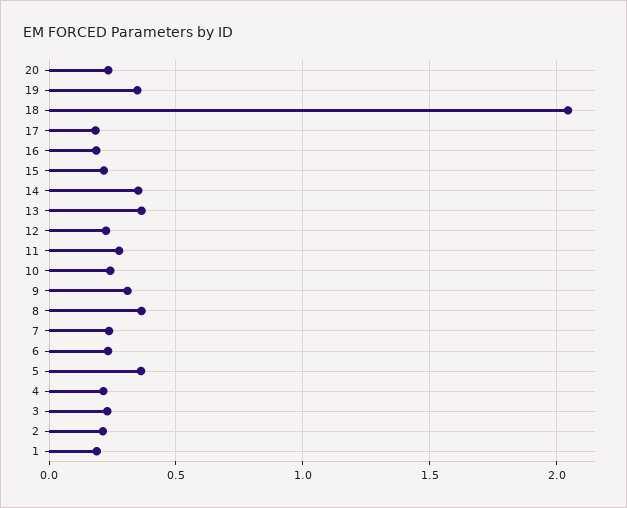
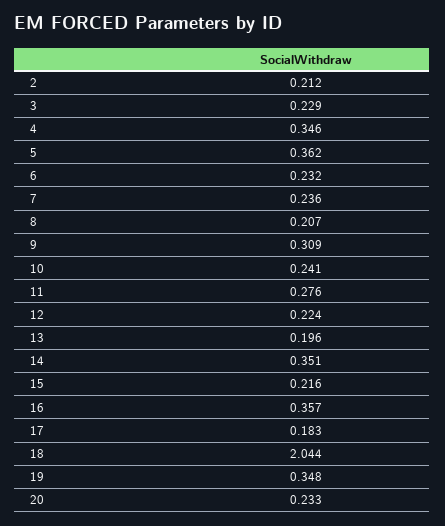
16: 0.2 -> 0.357
13: 0.35 -> 0.196
8: 0.35 -> 0.207
4: 0.2 -> 0.346
1: 0.2 -> none

